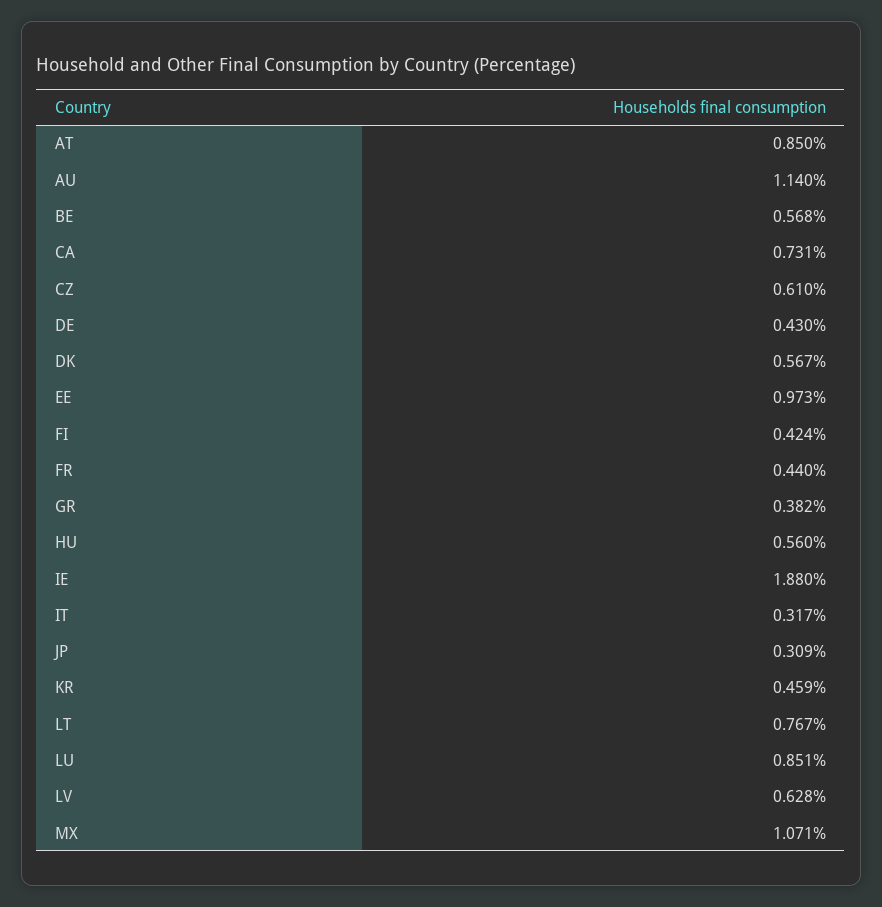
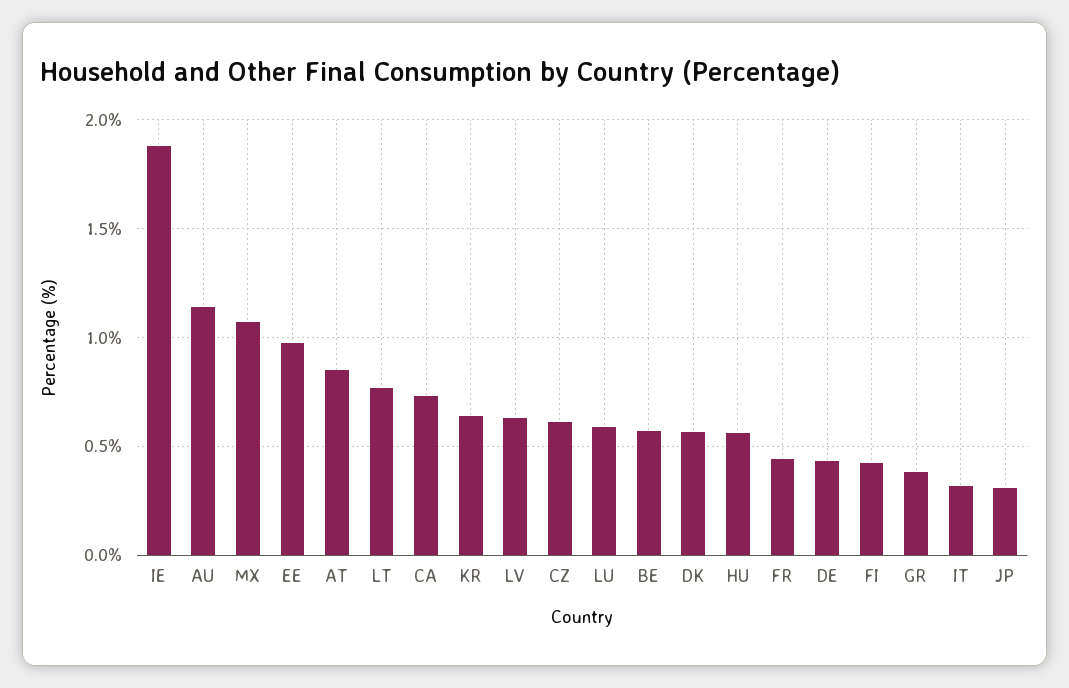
KR: 0.459 -> 0.65
LU: 0.851 -> 0.6

